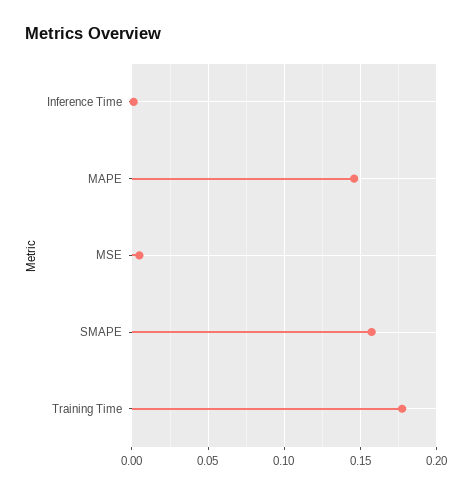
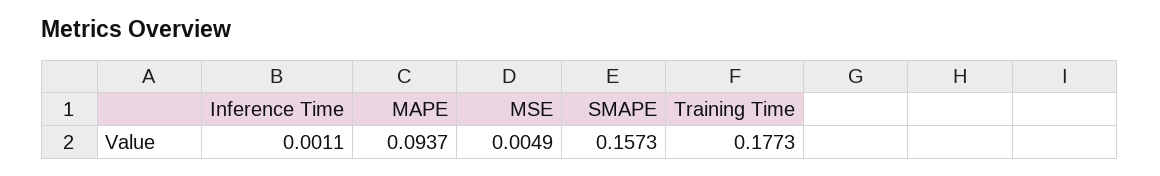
MAPE: 0.145 -> 0.0937

